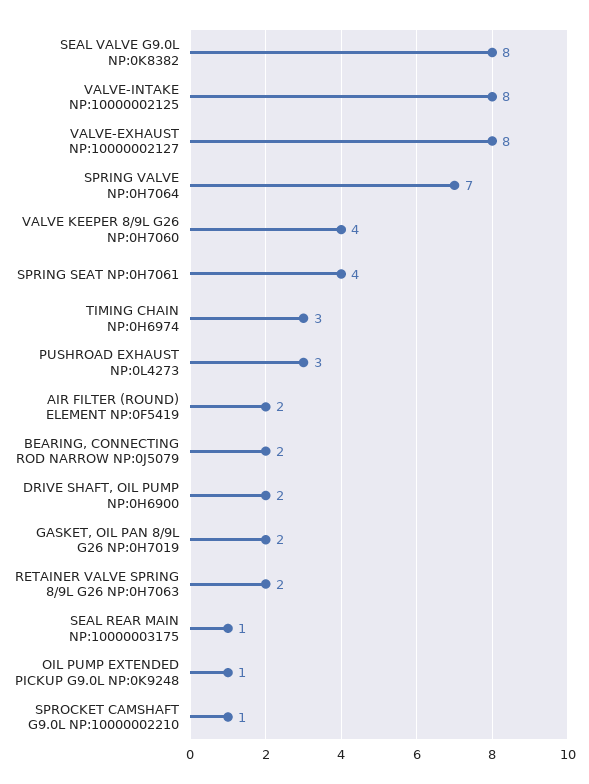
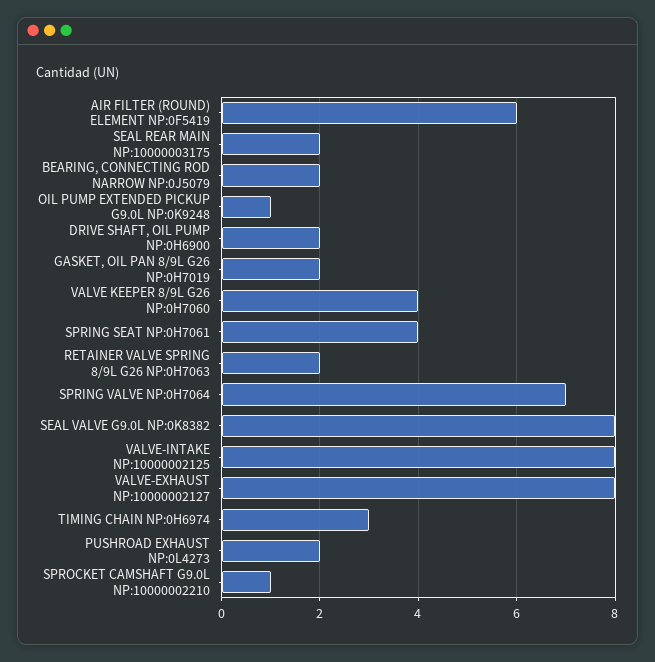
PUSHROAD EXHAUST NP:0L4273: 3 -> 2
AIR FILTER (ROUND) ELEMENT NP:0F5419: 2 -> 6
SEAL REAR MAIN NP:10000003175: 1 -> 2

